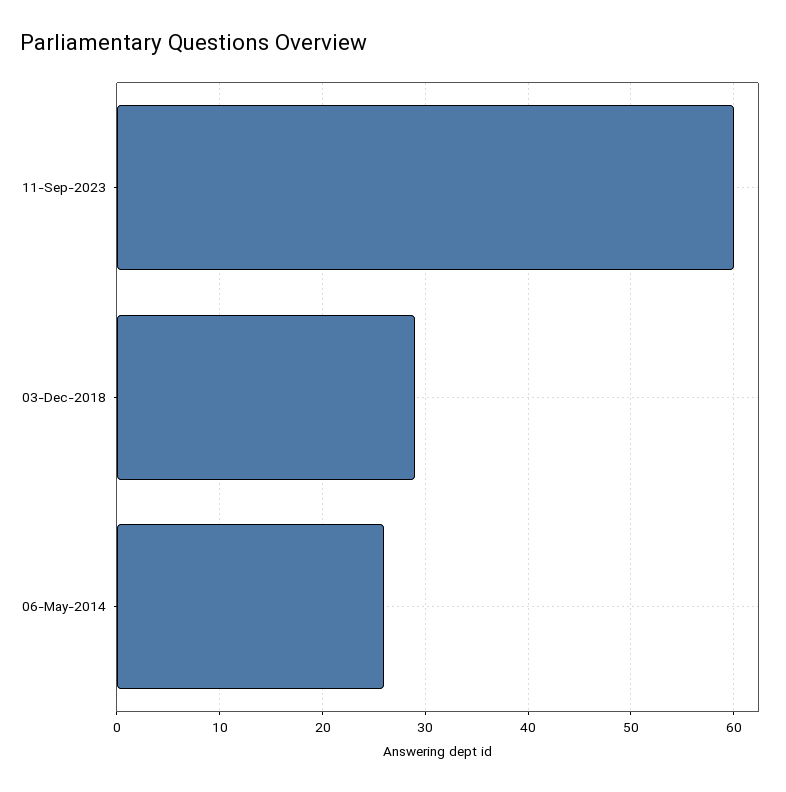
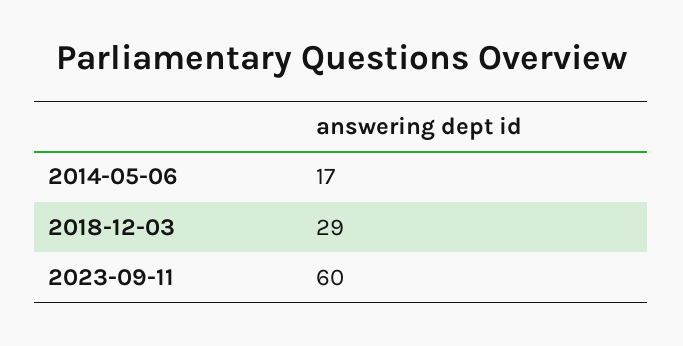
06-May-2014: 26 -> 17

